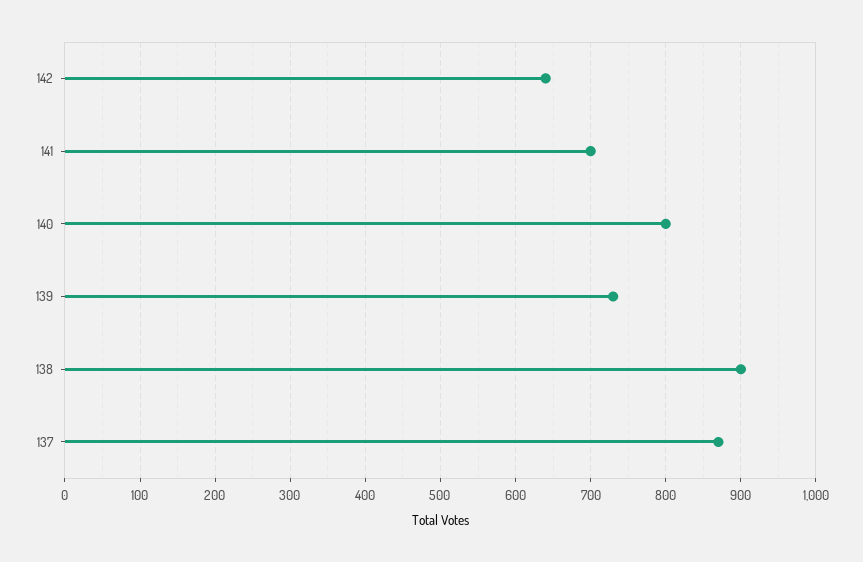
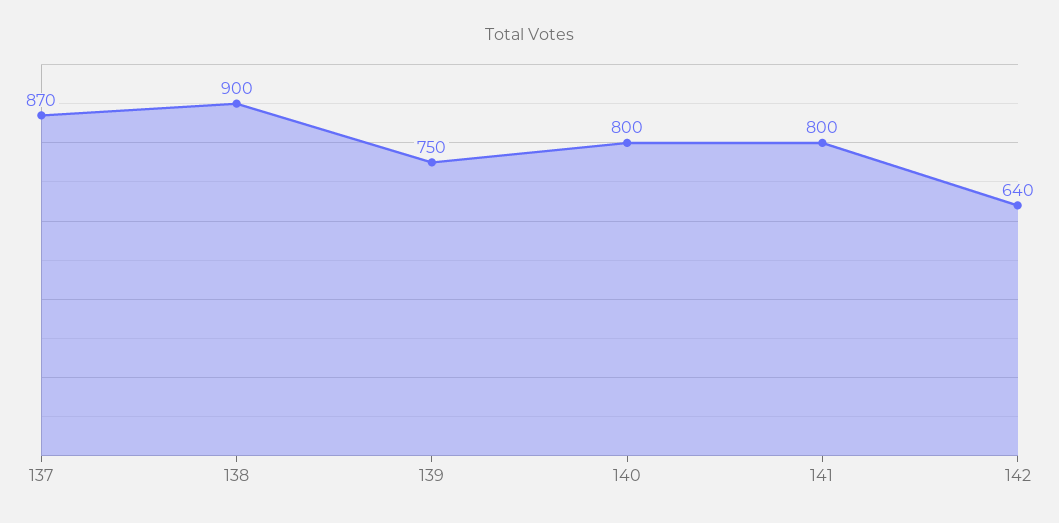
141: 700 -> 800
139: 730 -> 750

